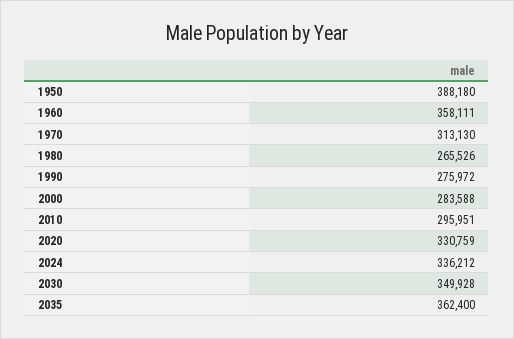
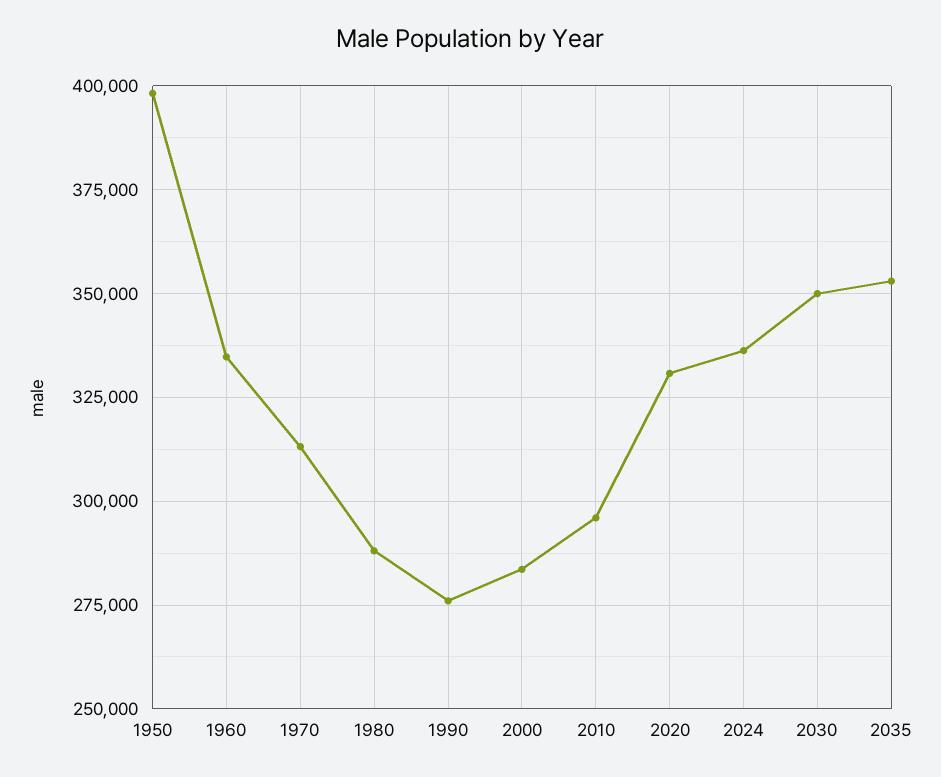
1950: 388180 -> 397500
1960: 358111 -> 335000
1980: 265526 -> 287500
2035: 362400 -> 352500

